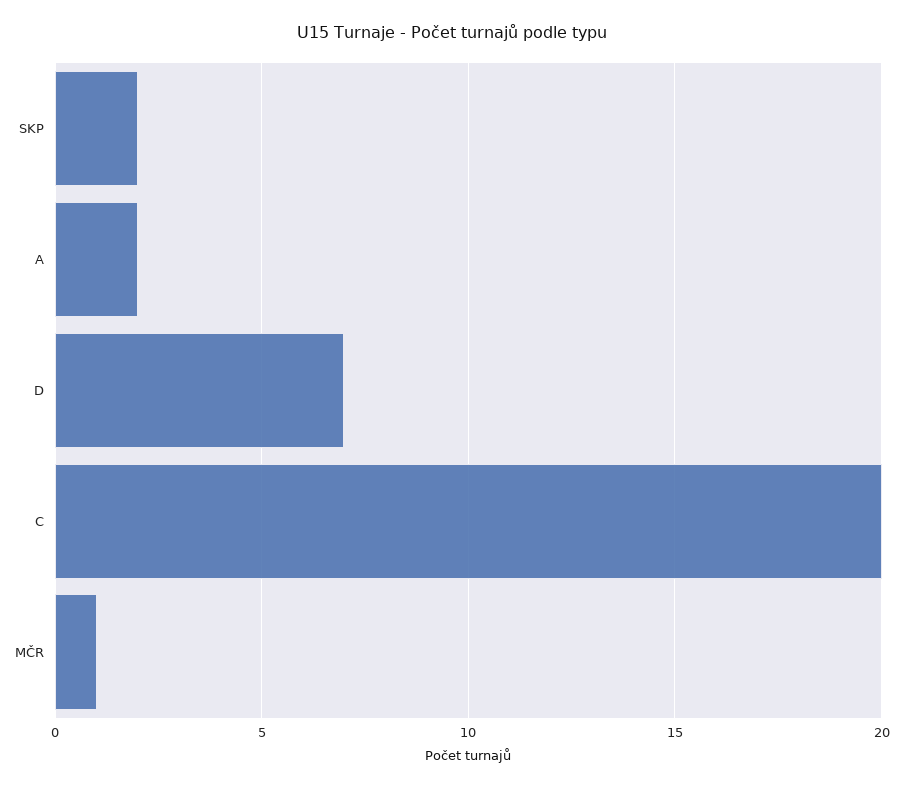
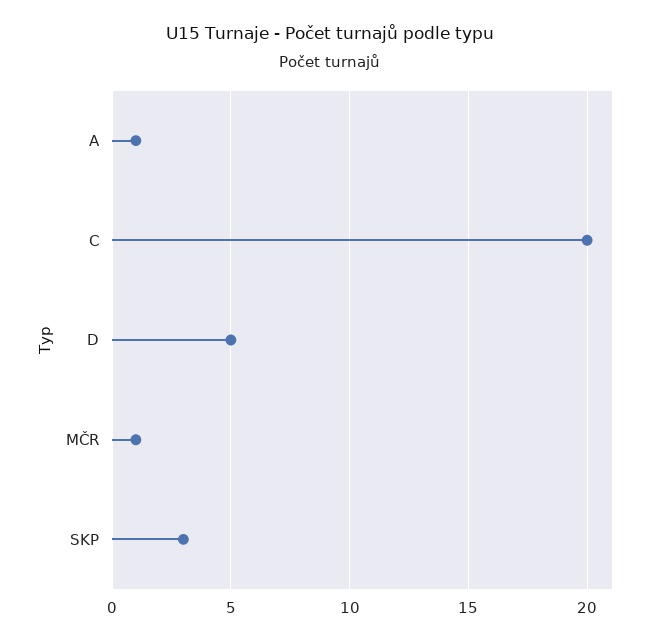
SKP: 2 -> 3
A: 2 -> 1
D: 7 -> 5

